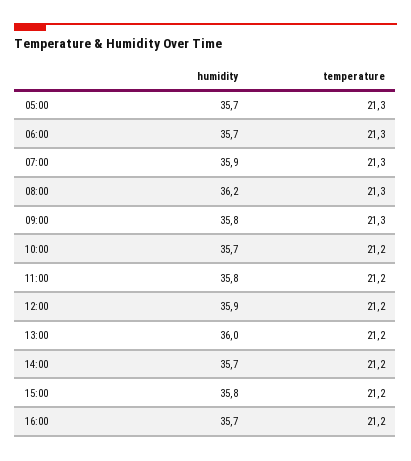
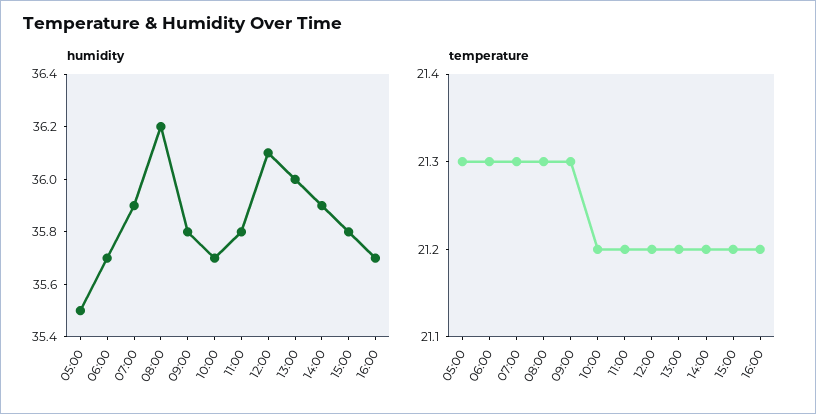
humidity, 05:00: 35.7 -> 35.5
humidity, 12:00: 35.9 -> 36.1
humidity, 14:00: 35.7 -> 35.9

